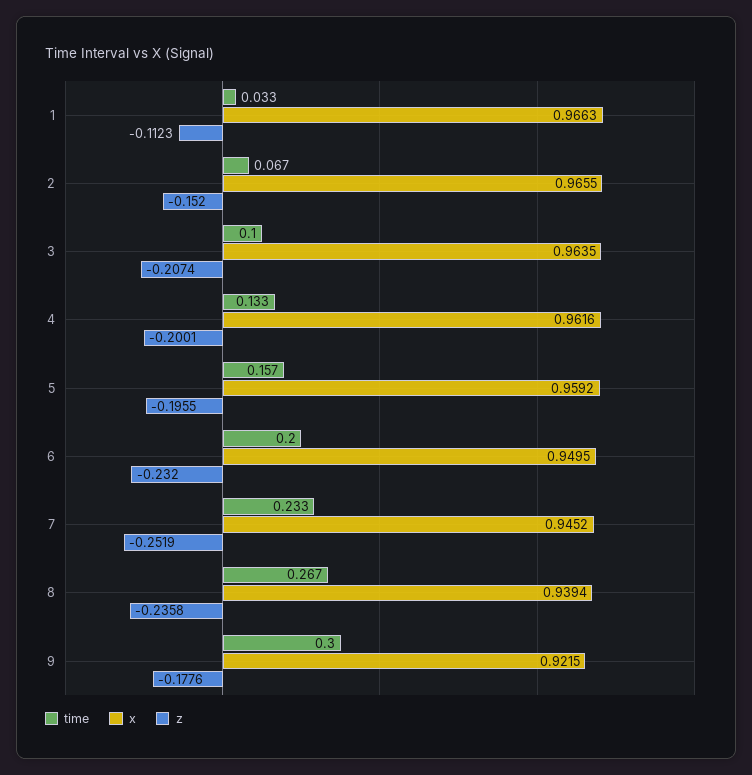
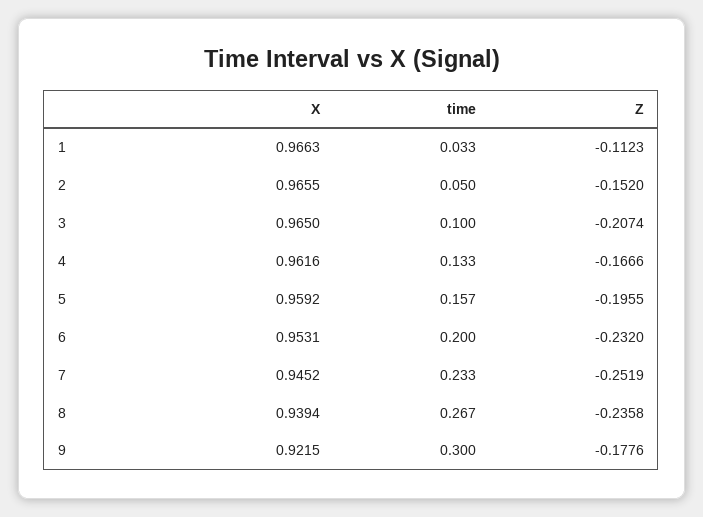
time, 2: 0.067 -> 0.05
x, 3: 0.9635 -> 0.965
z, 4: -0.2001 -> -0.1666
x, 6: 0.9495 -> 0.9531

